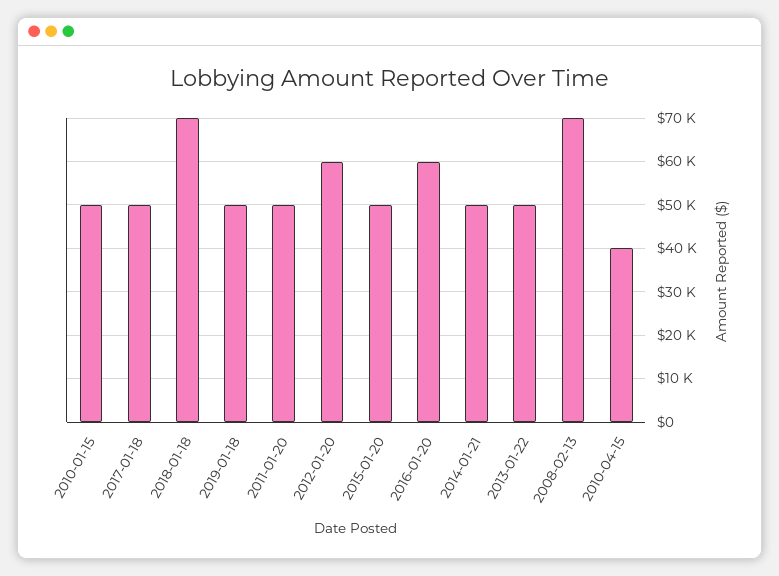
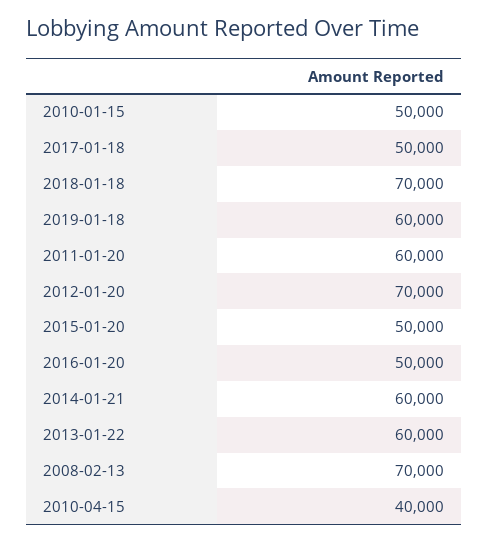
2019-01-18: 50000 -> 60000
2011-01-20: 50000 -> 60000
2012-01-20: 60000 -> 70000
2016-01-20: 60000 -> 50000
2014-01-21: 50000 -> 60000
2013-01-22: 50000 -> 60000

